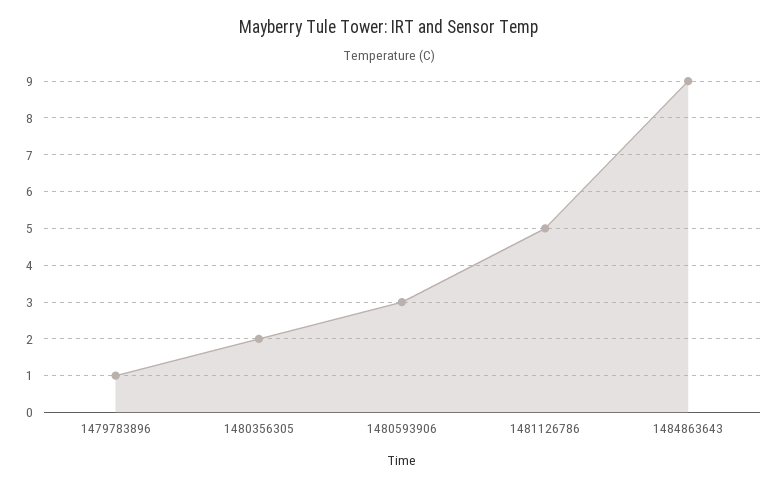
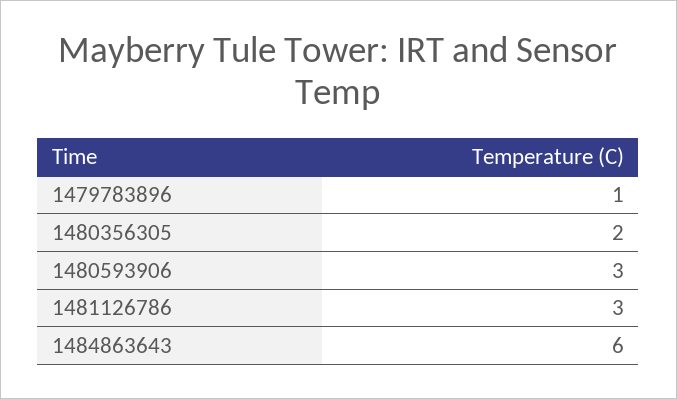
1481126786: 5 -> 3
1484863643: 9 -> 6

